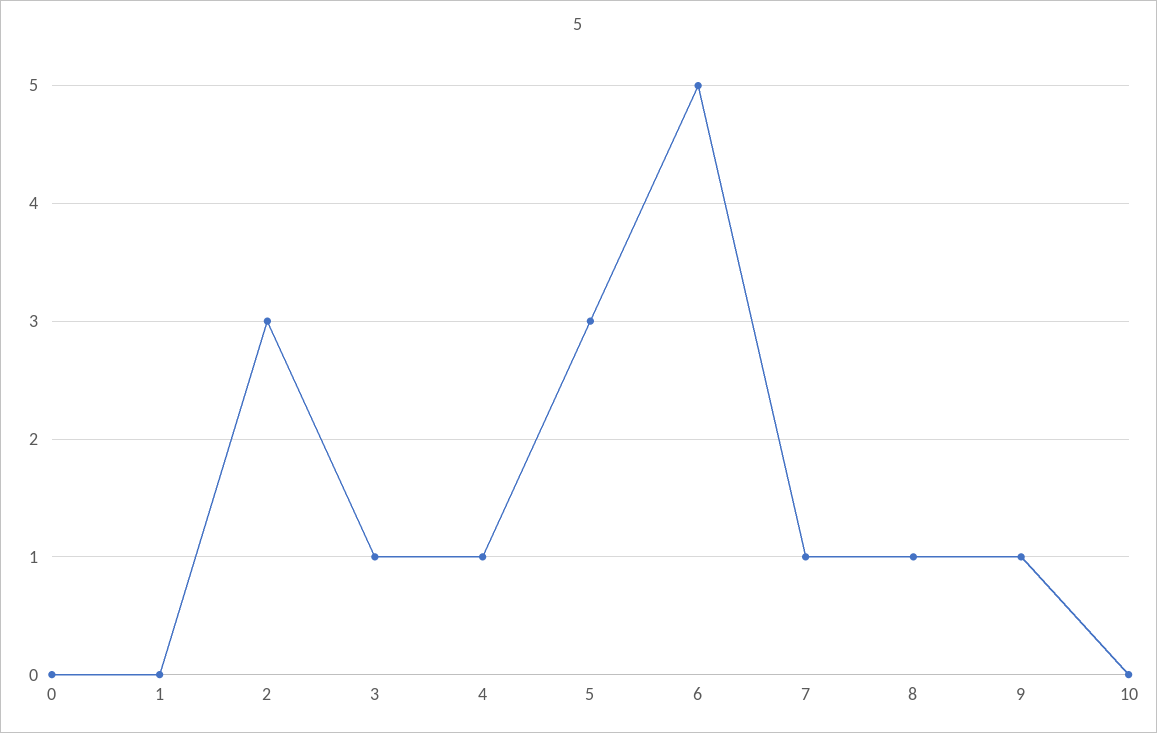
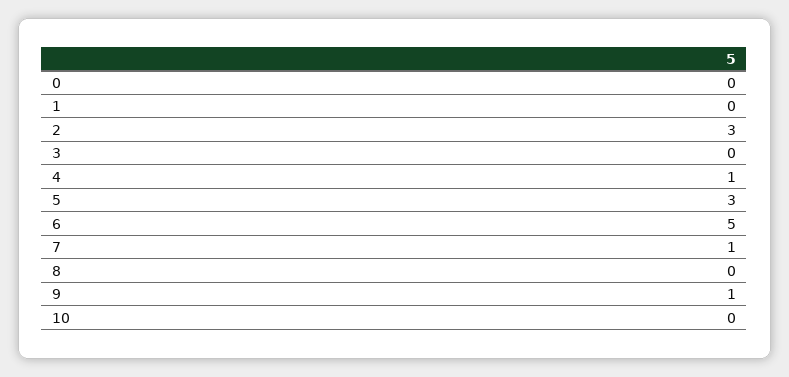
3: 1 -> 0
8: 1 -> 0

